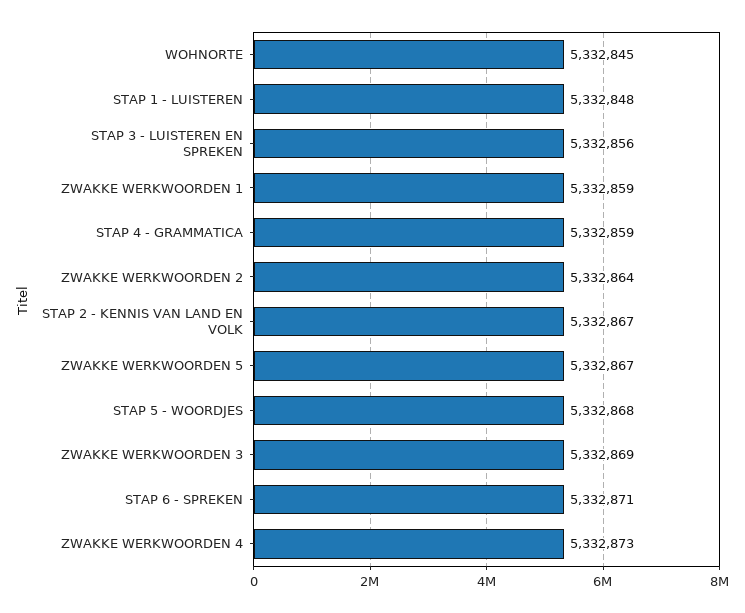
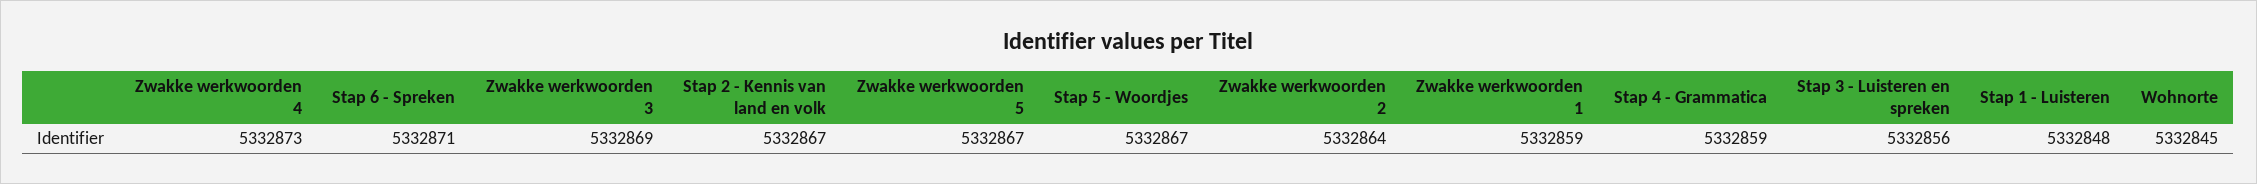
STAP 5 - WOORDJES: 5332868 -> 5332867

